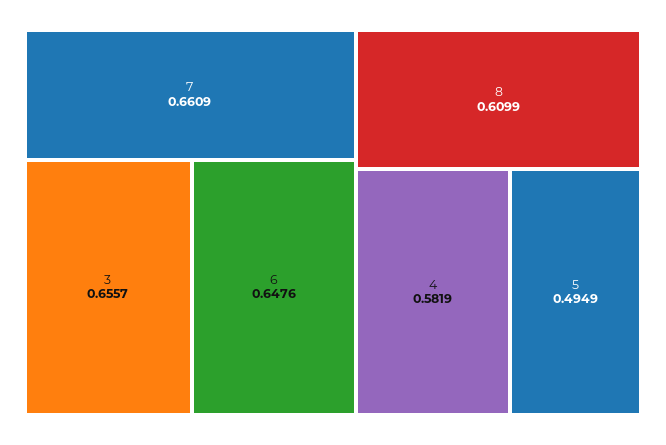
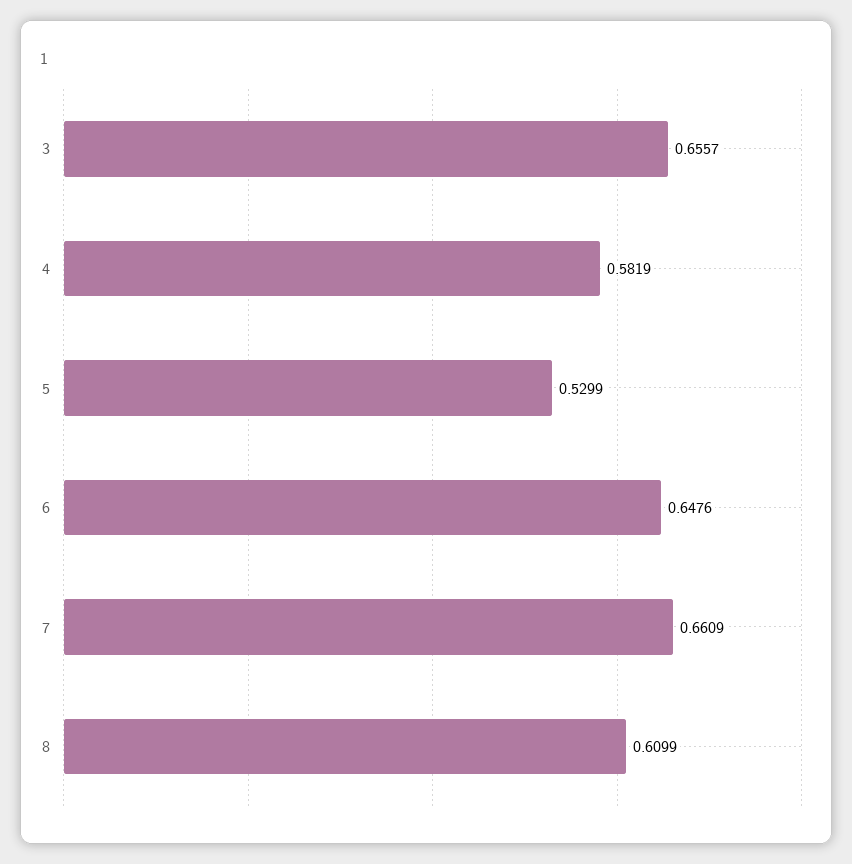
5: 0.4949 -> 0.5299

